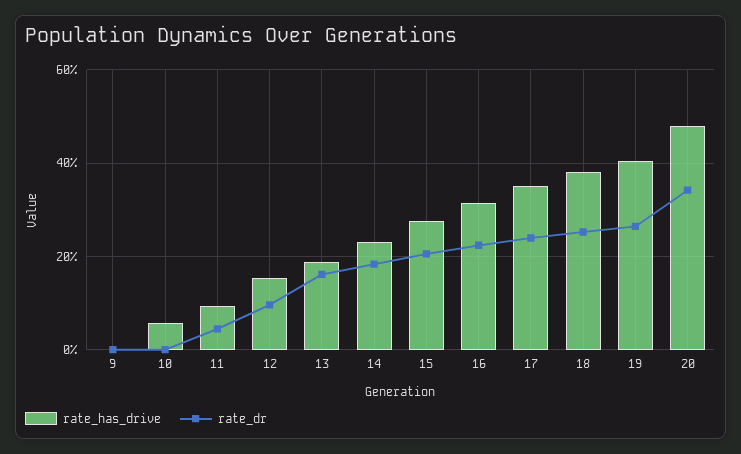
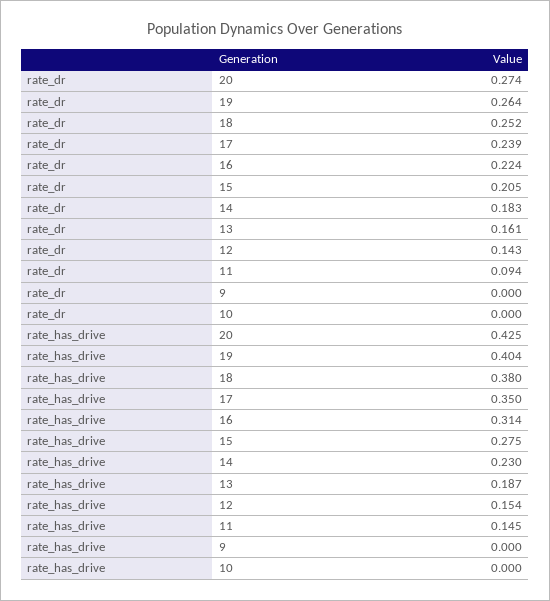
rate_has_drive, 10: 0.06 -> 0
rate_has_drive, 11: 0.1 -> 0.145
rate_dr, 11: 0.04 -> 0.094
rate_dr, 12: 0.1 -> 0.143
rate_has_drive, 20: 0.48 -> 0.425
rate_dr, 20: 0.34 -> 0.274

